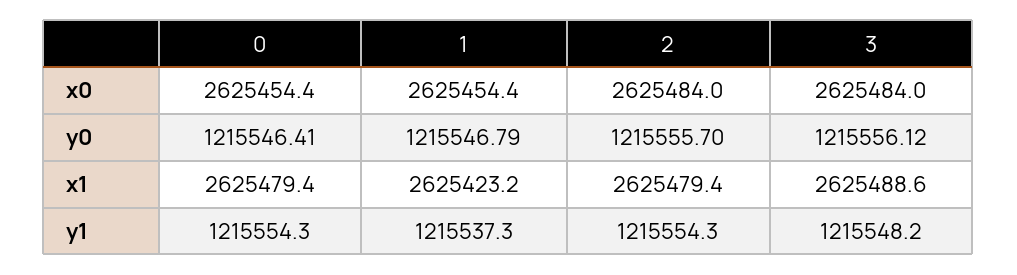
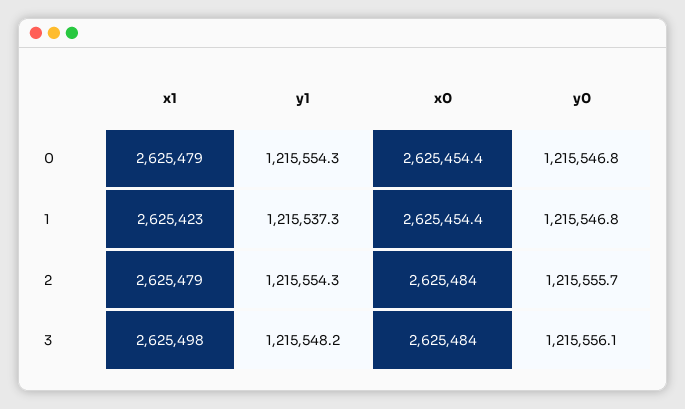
0, y0: 1215546.41 -> 1215546.8
3, x1: 2625488.6 -> 2625498

